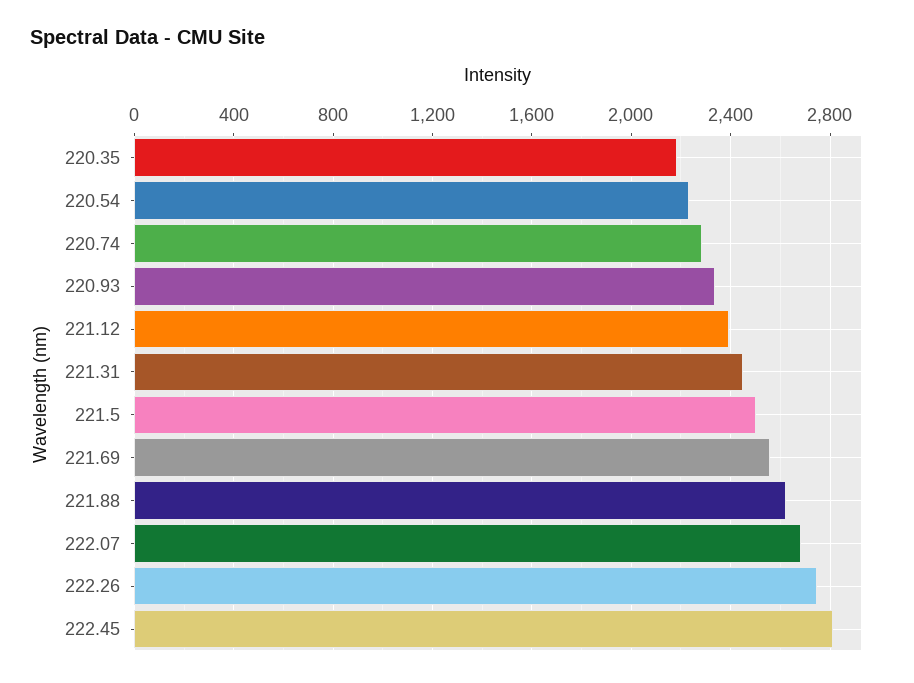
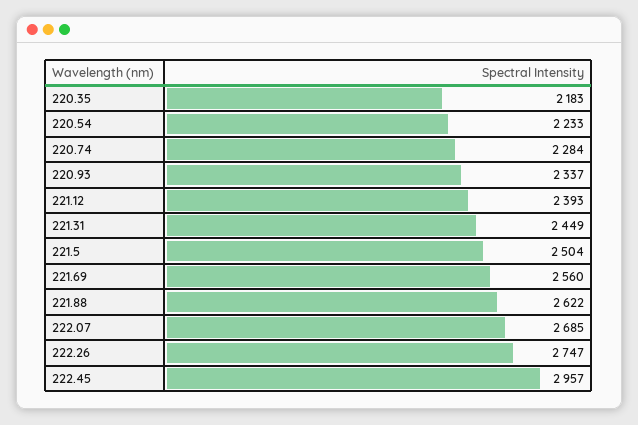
222.45: 2800 -> 2957

